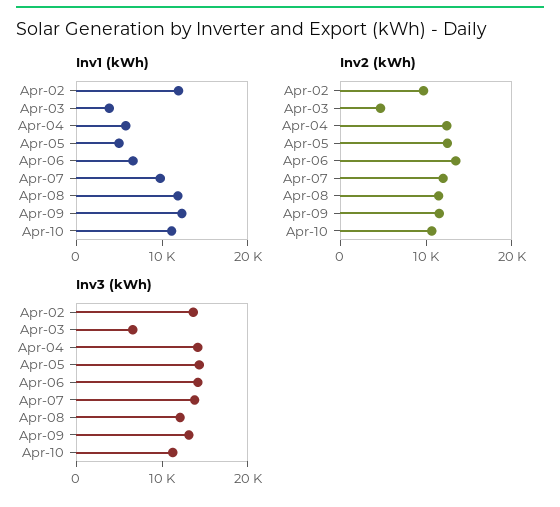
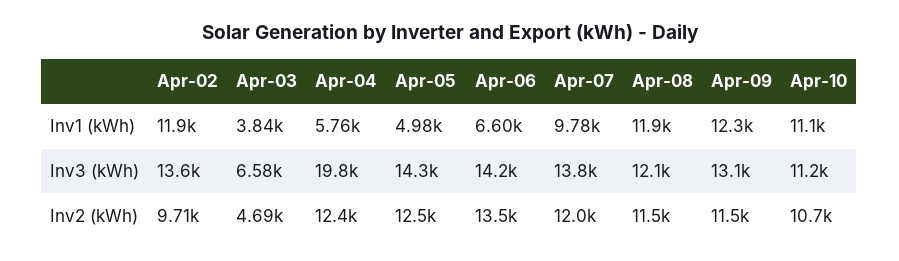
Inv3 (kWh), Apr-04: 14000 -> 19800

